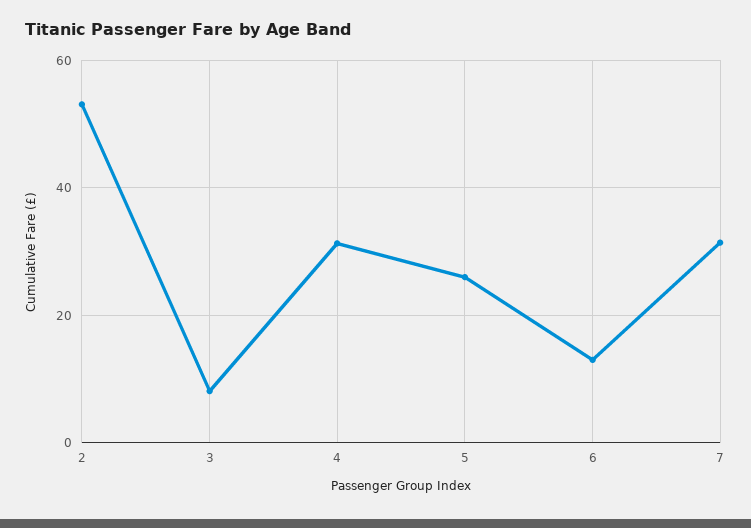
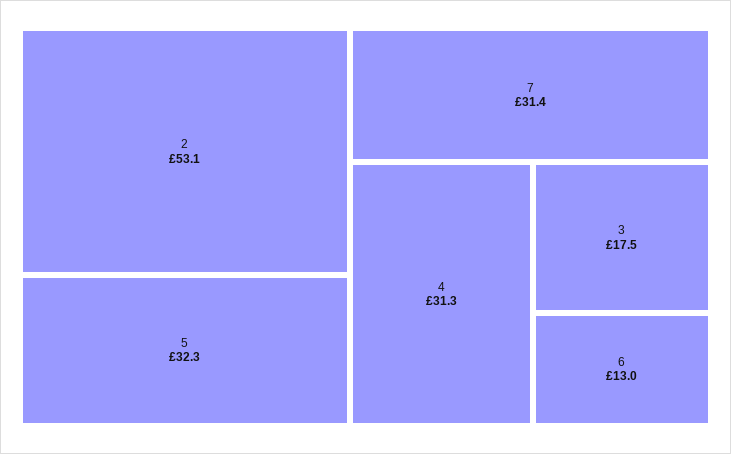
3: 8 -> 17.5
5: 26 -> 32.3

